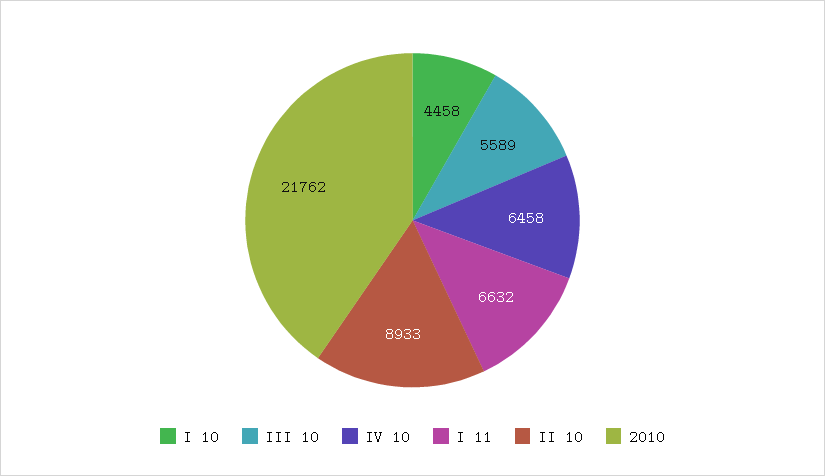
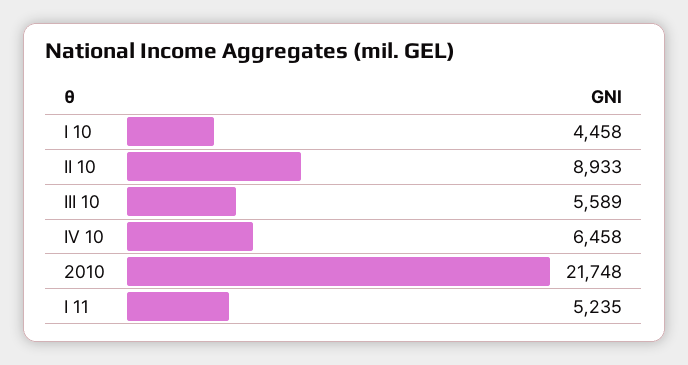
I 11: 6632 -> 5235
2010: 21762 -> 21748

